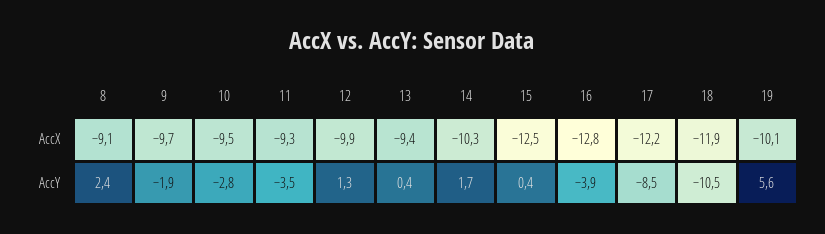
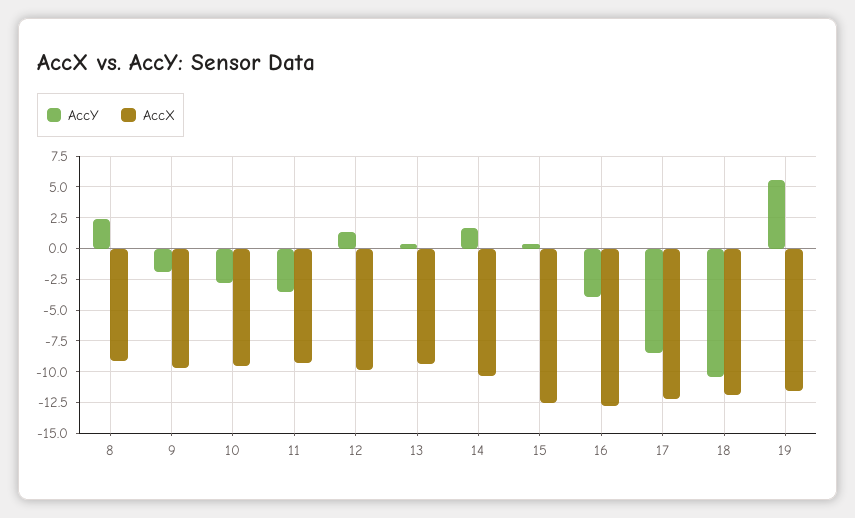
AccX, 19: -10.1 -> -11.5

